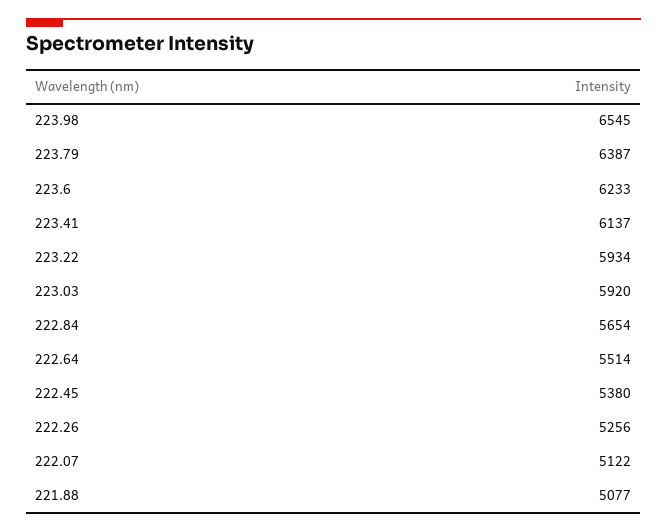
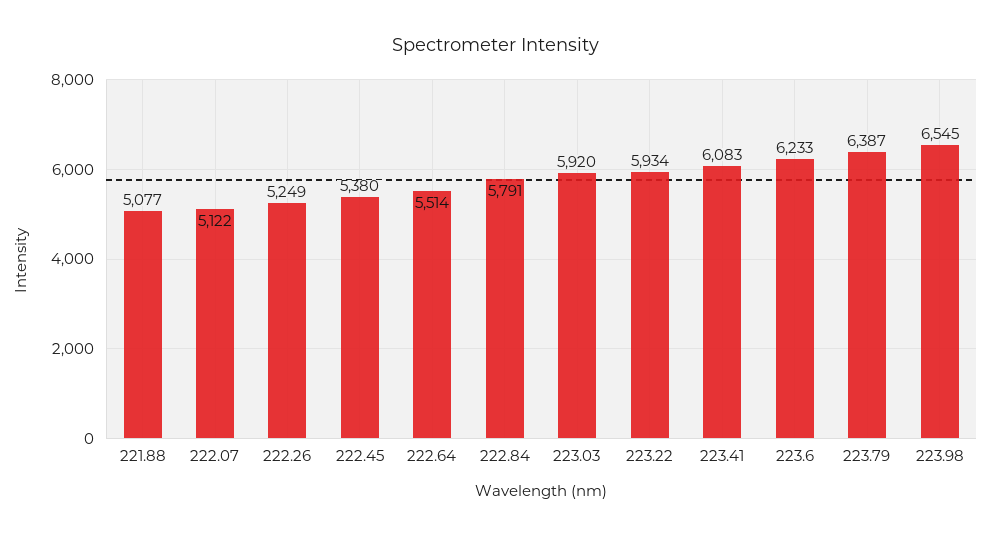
223.41: 6137 -> 6083
222.84: 5654 -> 5791
222.26: 5256 -> 5249

